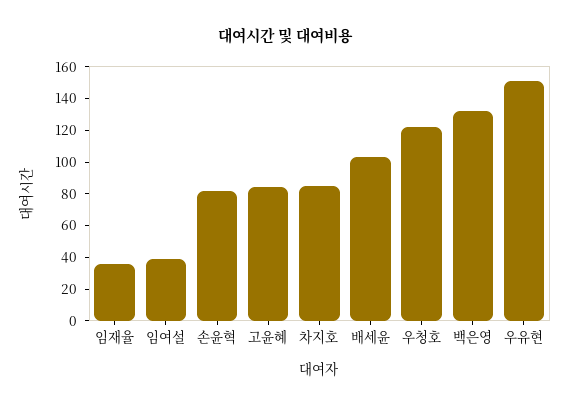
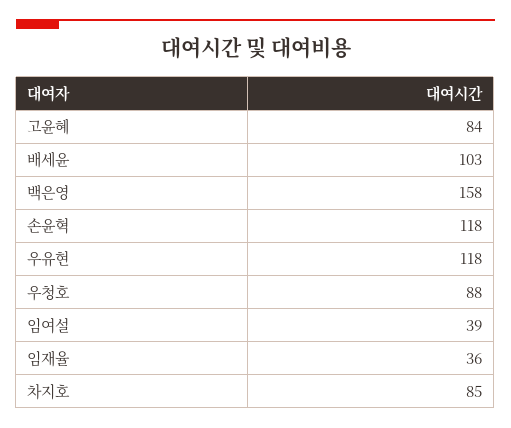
손윤혁: 80 -> 118
우청호: 120 -> 88
백은영: 130 -> 158
우유현: 150 -> 118

